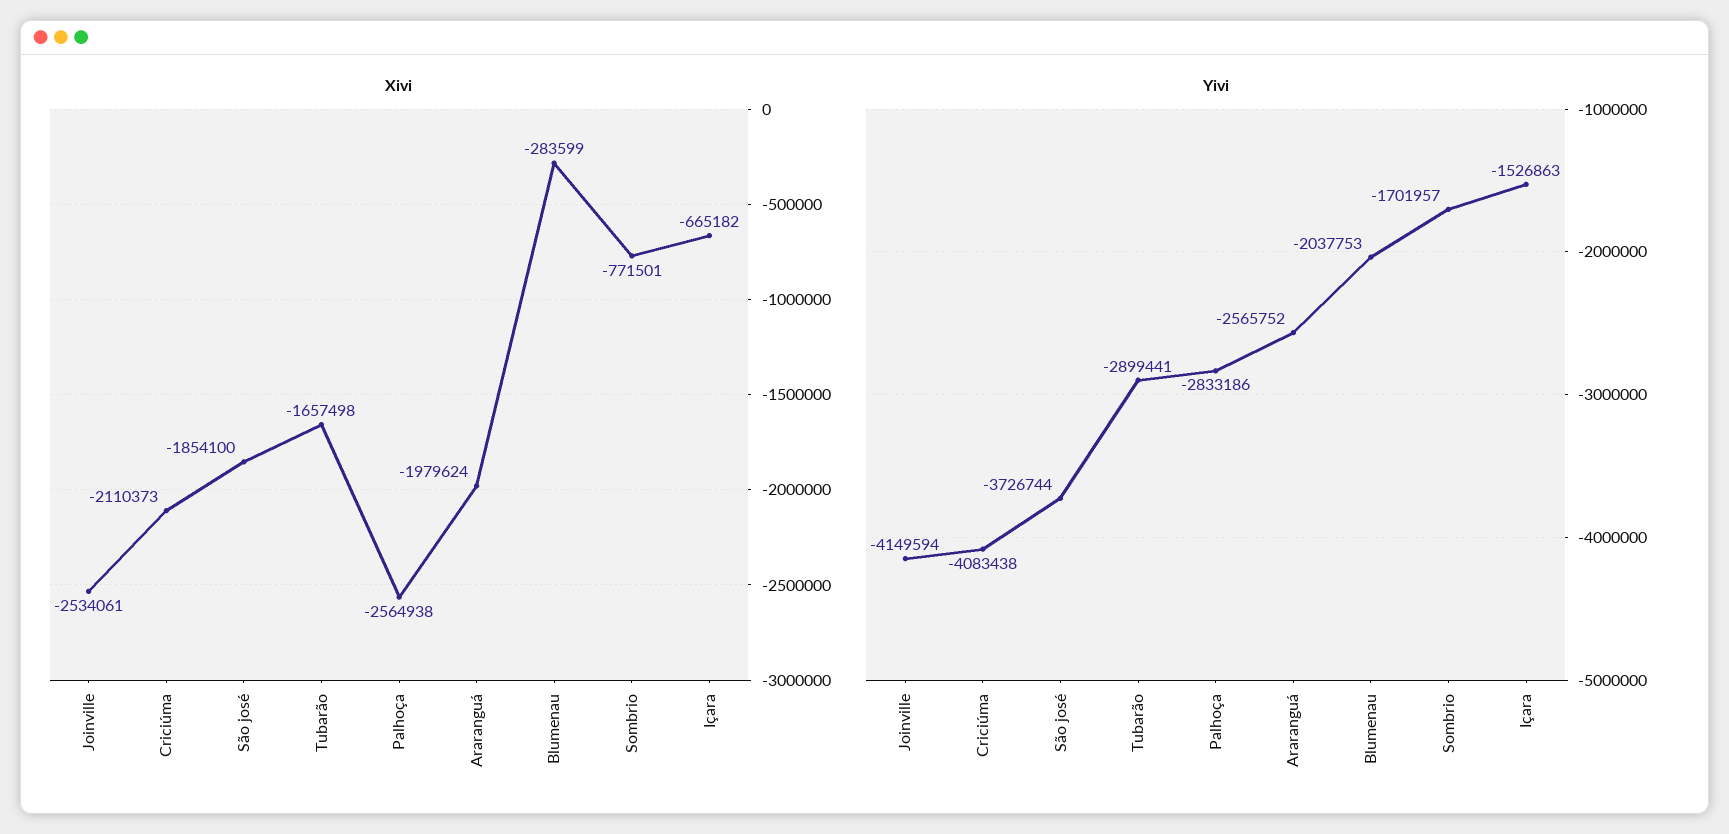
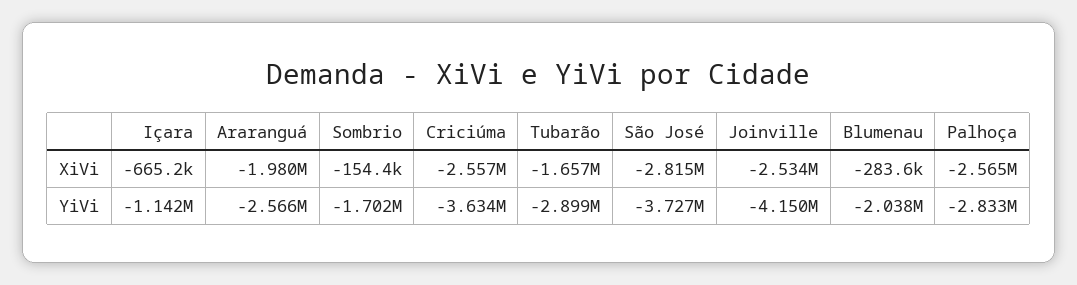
Xivi, Criciúma: -2110373 -> -2557000
Xivi, São josé: -1854100 -> -2815000
Xivi, Sombrio: -771501 -> -154400
Yivi, Criciúma: -4083438 -> -3634000
Yivi, Içara: -1526863 -> -1142000

